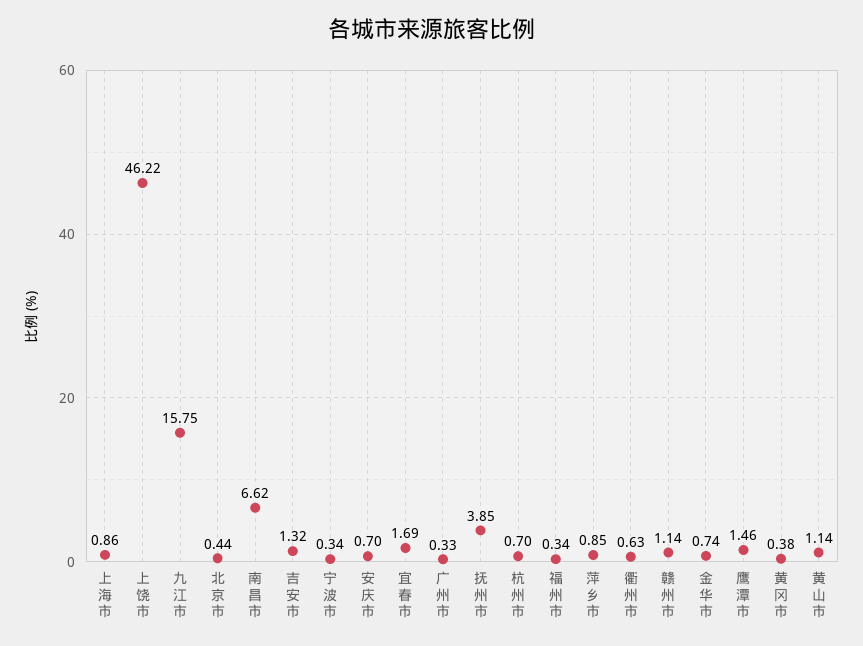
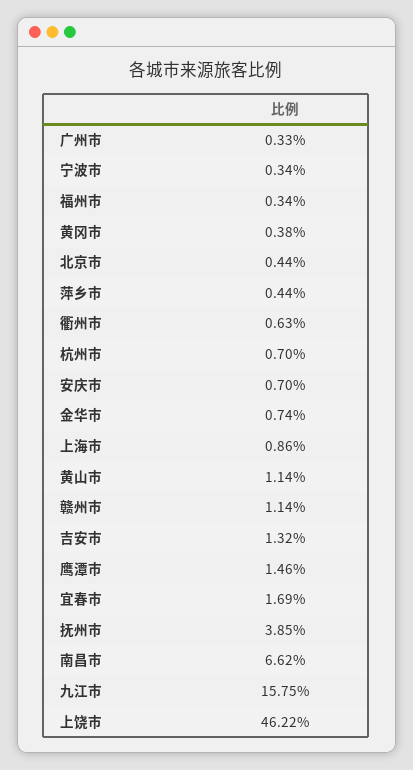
萍乡市: 0.85 -> 0.44

